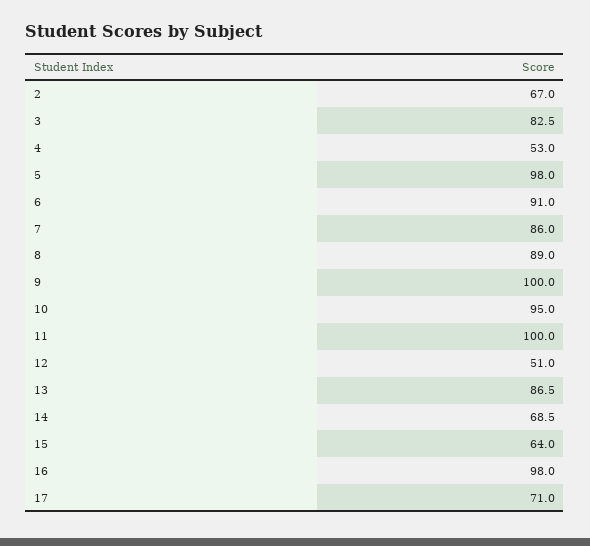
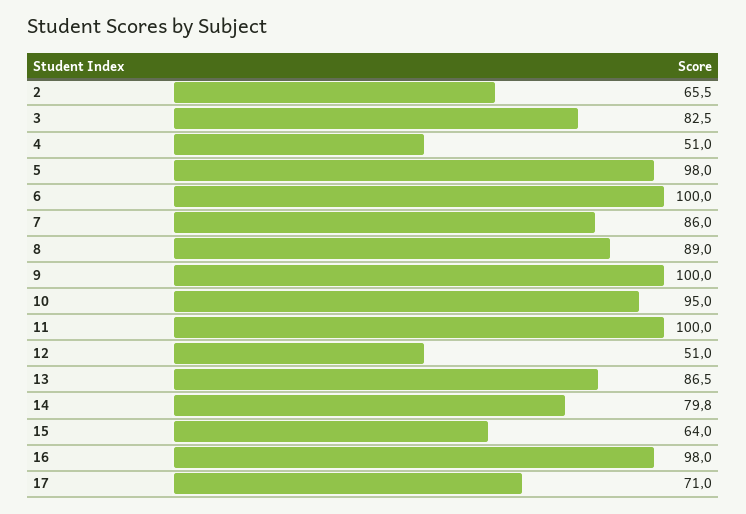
2: 67 -> 65.5
4: 53 -> 51
6: 91 -> 100
14: 68.5 -> 79.8

